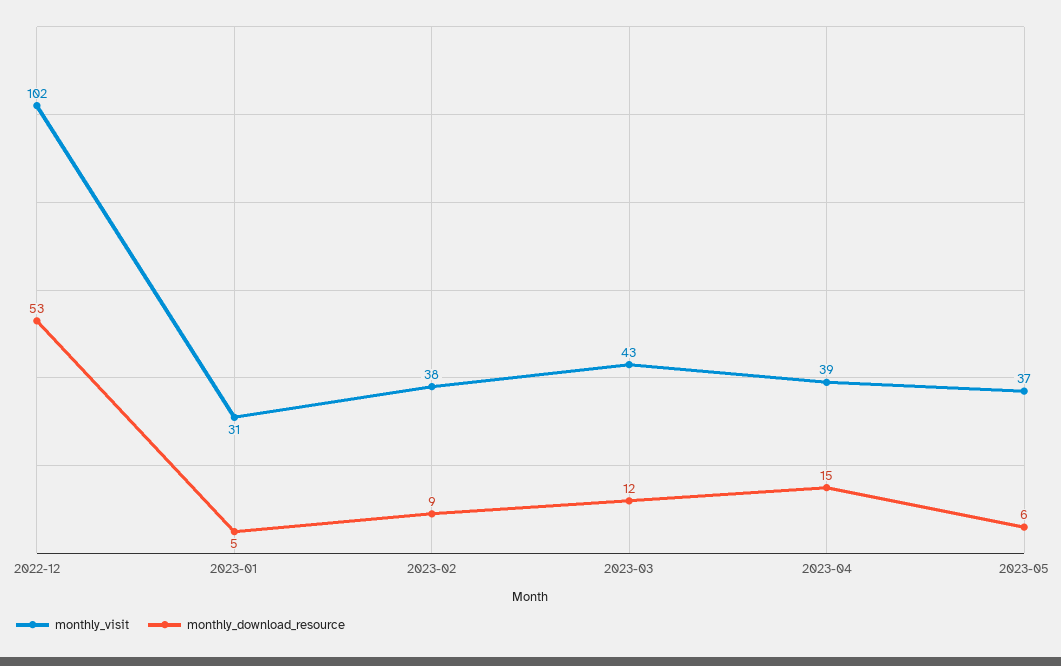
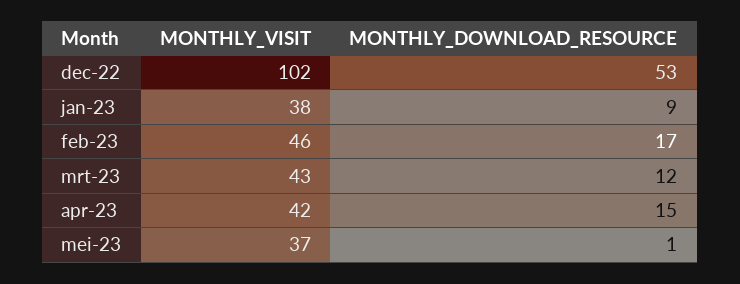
monthly_visit, 2023-01: 31 -> 38
monthly_download_resource, 2023-01: 5 -> 9
monthly_visit, 2023-02: 38 -> 46
monthly_download_resource, 2023-02: 9 -> 17
monthly_visit, 2023-04: 39 -> 42
monthly_download_resource, 2023-05: 6 -> 1

